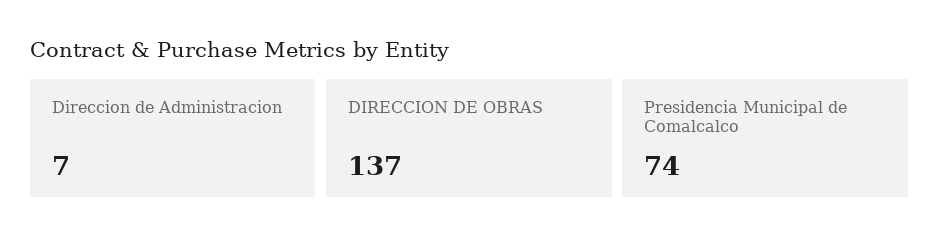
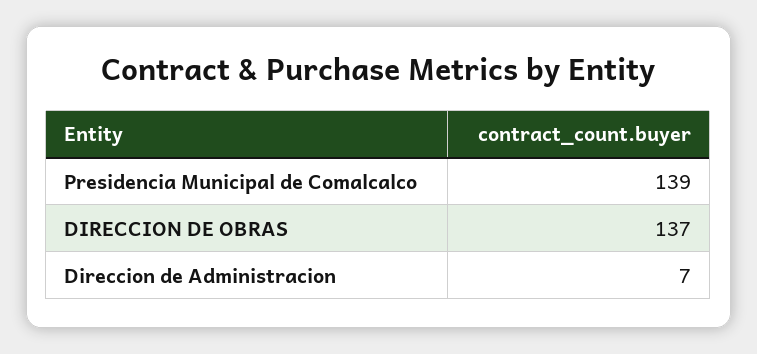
Presidencia Municipal de Comalcalco: 74 -> 139

